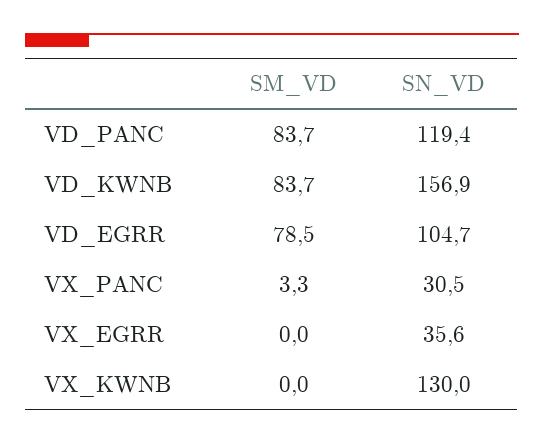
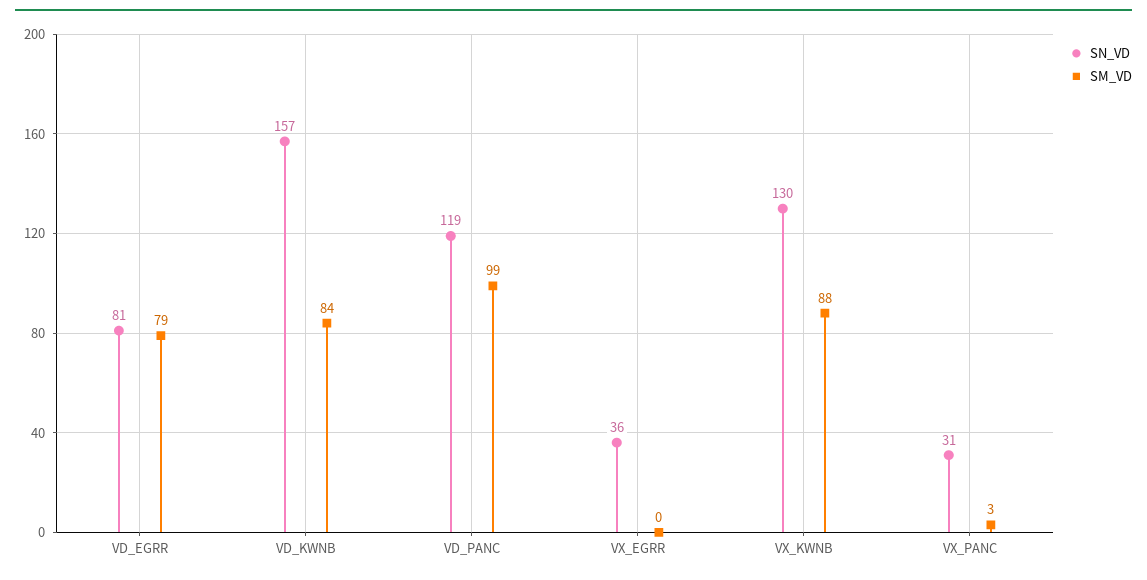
SM_VD, VD_PANC: 83.7 -> 99
SN_VD, VD_EGRR: 104.7 -> 81
SM_VD, VX_KWNB: 0 -> 88

